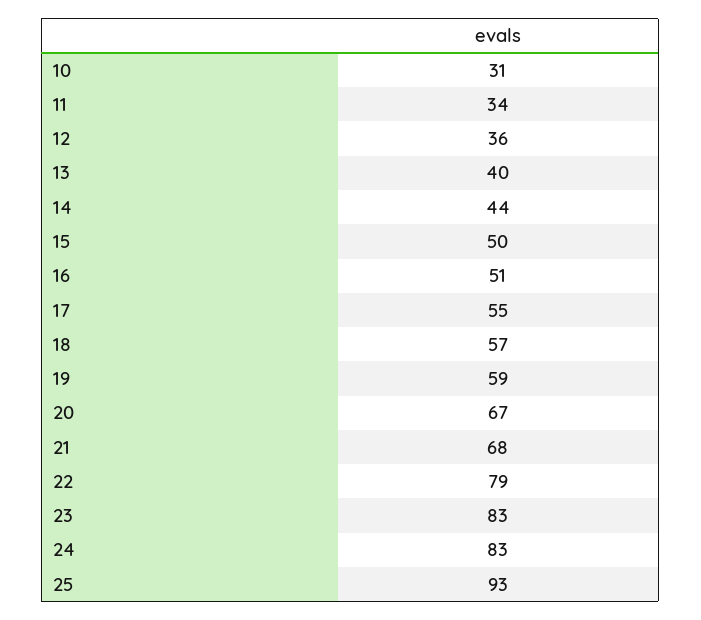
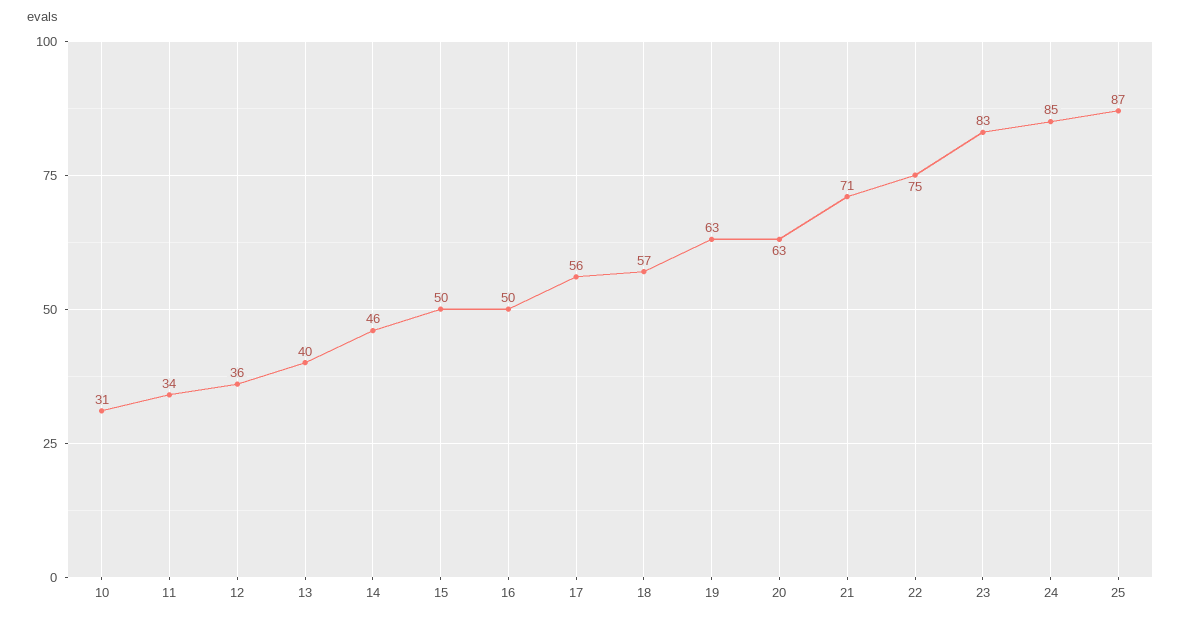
14: 44 -> 46
16: 51 -> 50
17: 55 -> 56
19: 59 -> 63
20: 67 -> 63
21: 68 -> 71
22: 79 -> 75
24: 83 -> 85
25: 93 -> 87

